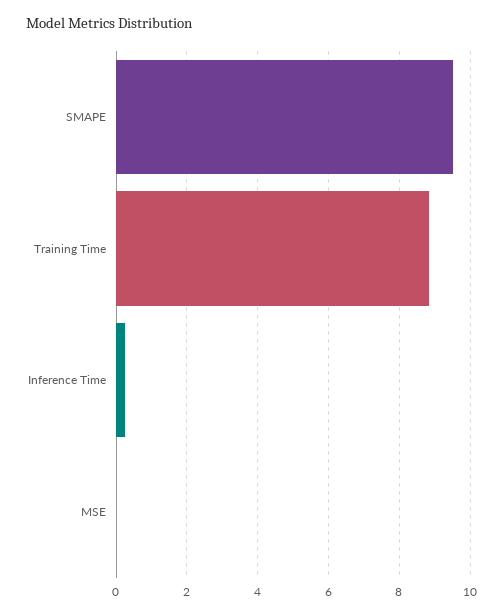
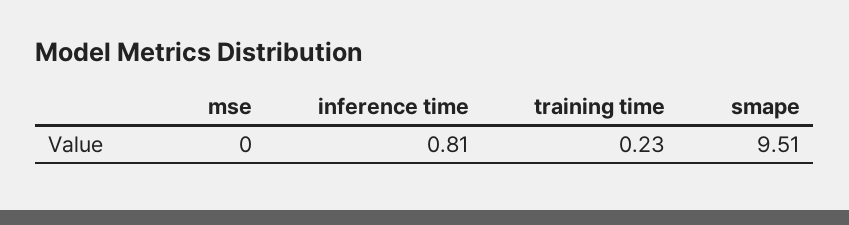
Training Time: 8.8 -> 0.23
Inference Time: 0.2 -> 0.81

